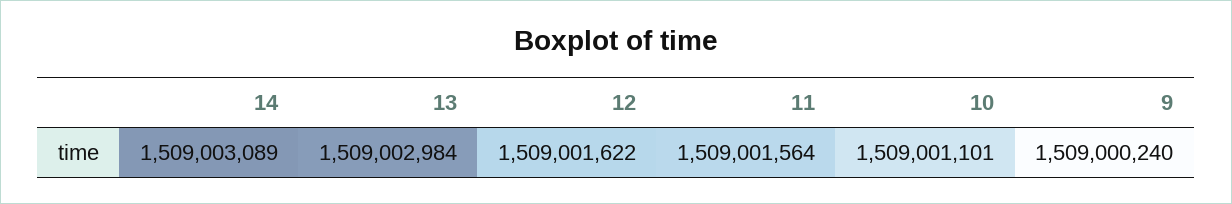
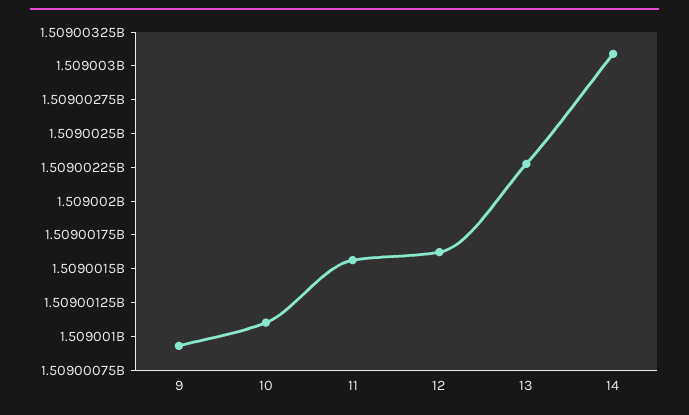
13: 1509002984 -> 1509002250
9: 1509000240 -> 1509001000

